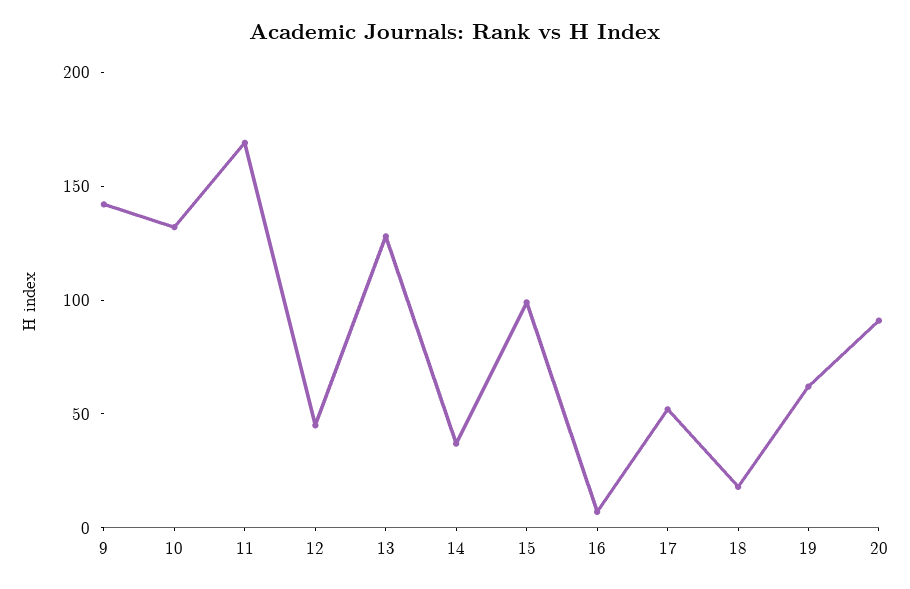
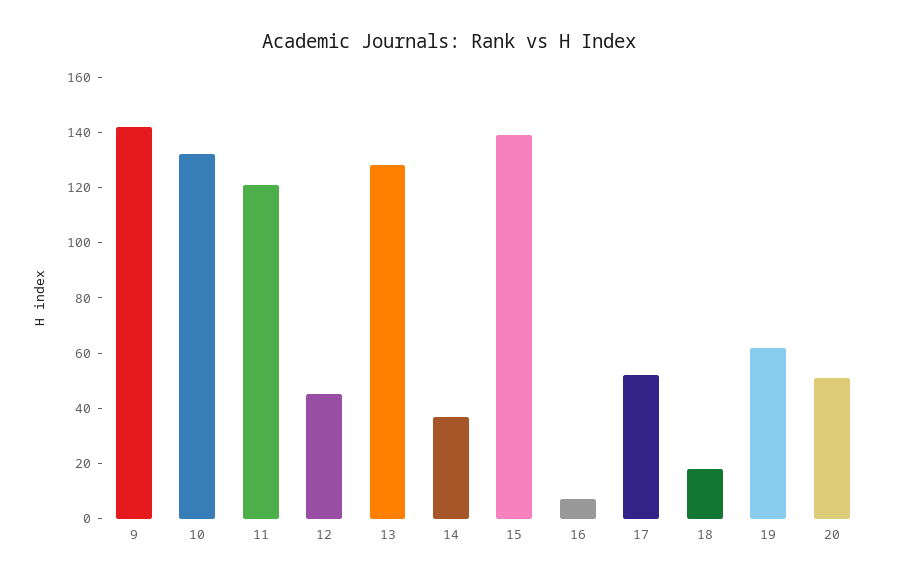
11: 170 -> 120
15: 100 -> 140
20: 90 -> 50

